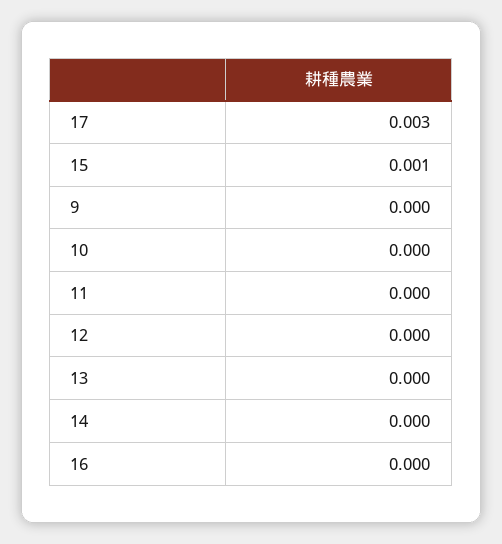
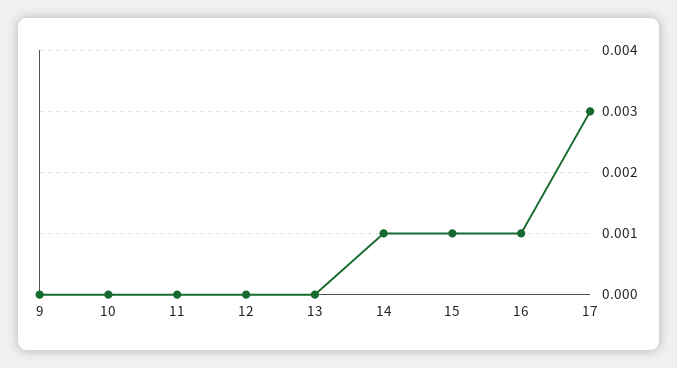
14: 0 -> 0.001
16: 0 -> 0.001

